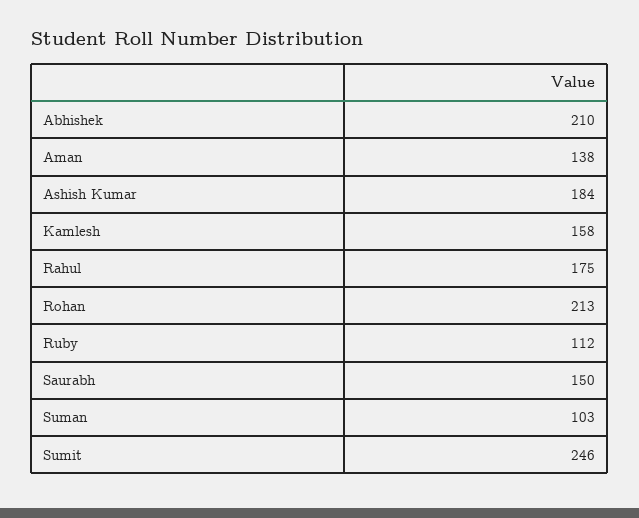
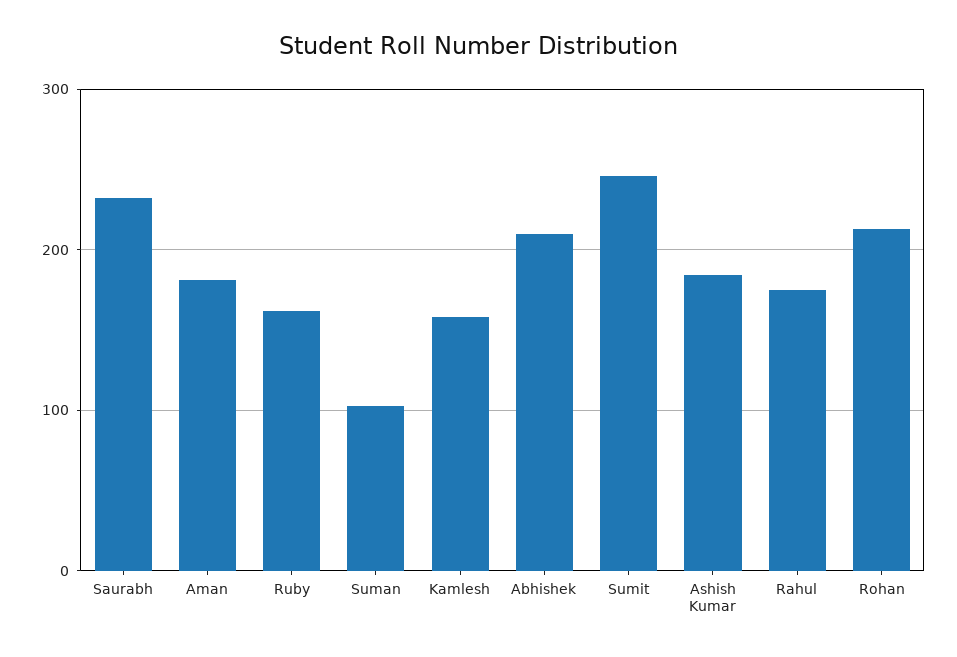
Aman: 138 -> 180
Ruby: 112 -> 160
Saurabh: 150 -> 230

